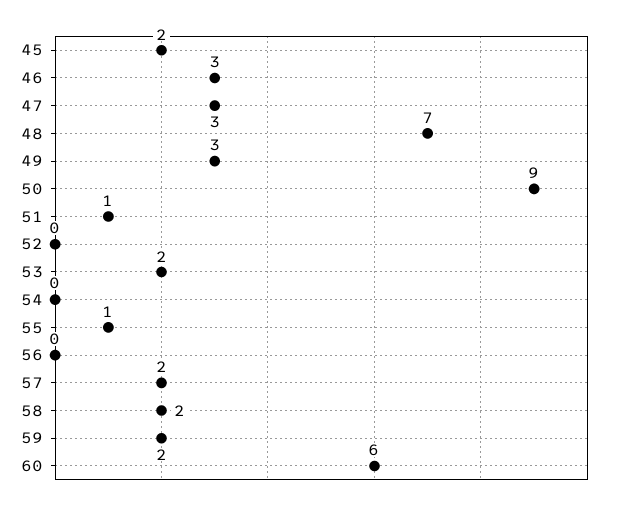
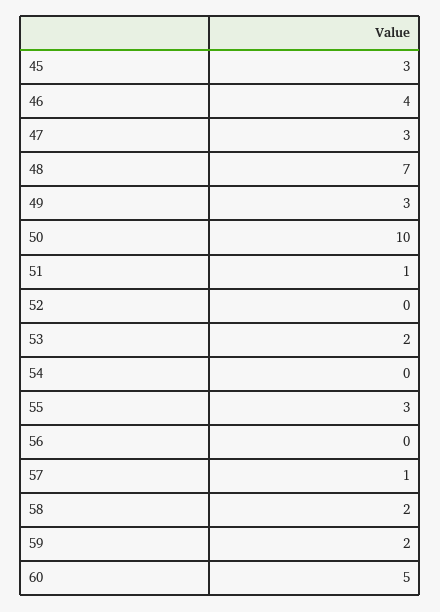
45: 2 -> 3
46: 3 -> 4
50: 9 -> 10
55: 1 -> 3
57: 2 -> 1
60: 6 -> 5

